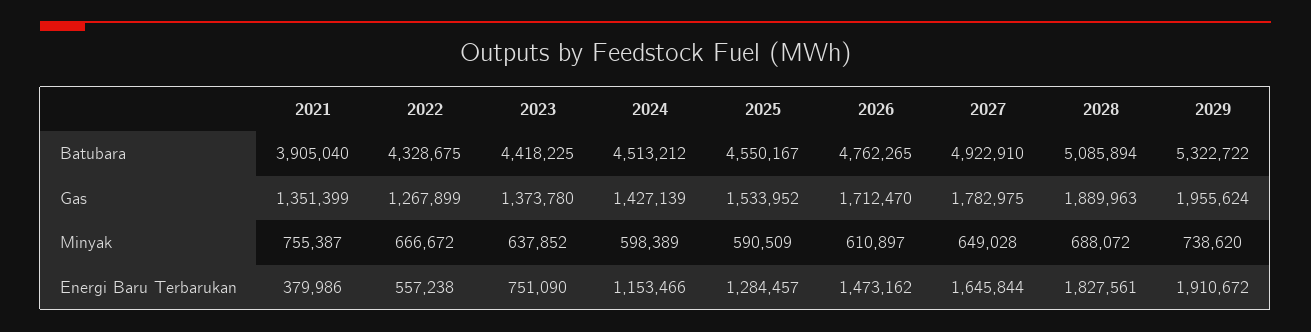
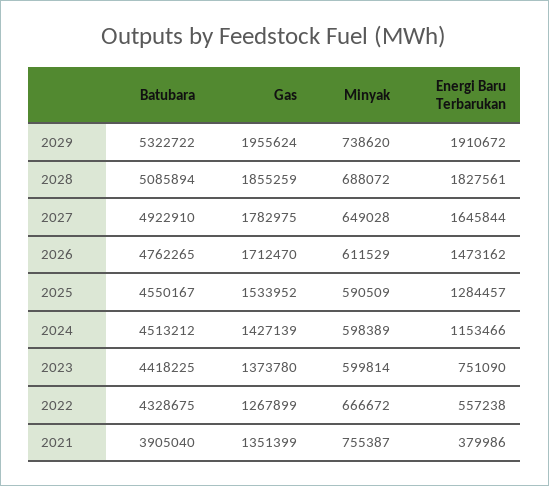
2028, Gas: 1889963 -> 1855259
2023, Minyak: 637852 -> 599814
2026, Minyak: 610897 -> 611529

